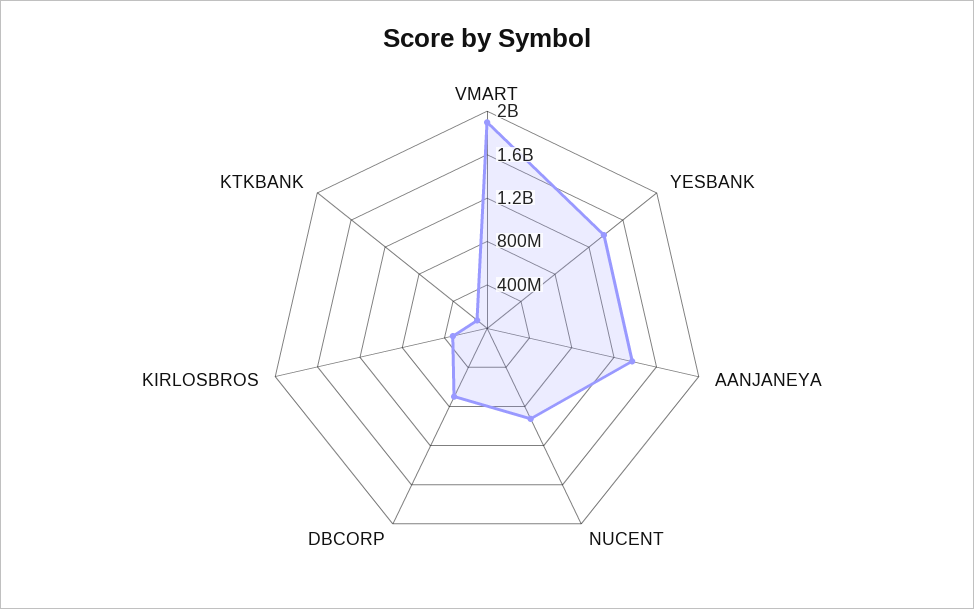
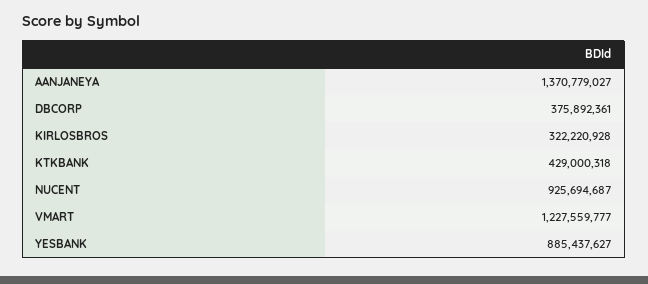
VMART: 1900000000 -> 1227559777
YESBANK: 1400000000 -> 885437627
DBCORP: 700000000 -> 375892361
KTKBANK: 100000000 -> 429000318

